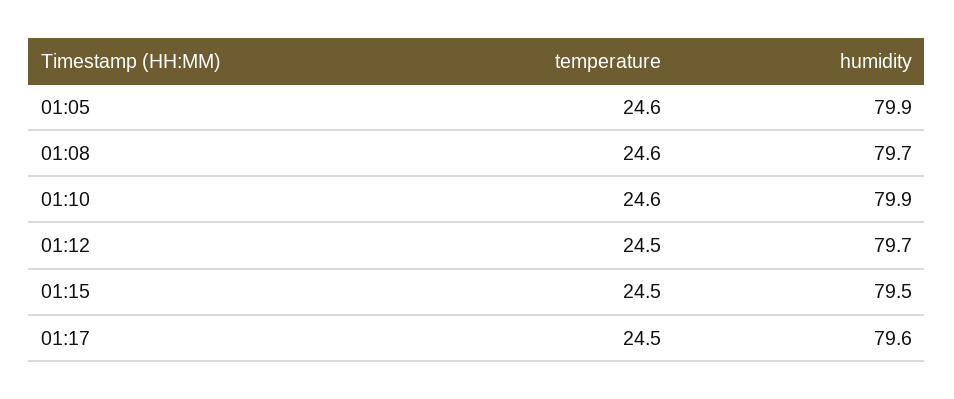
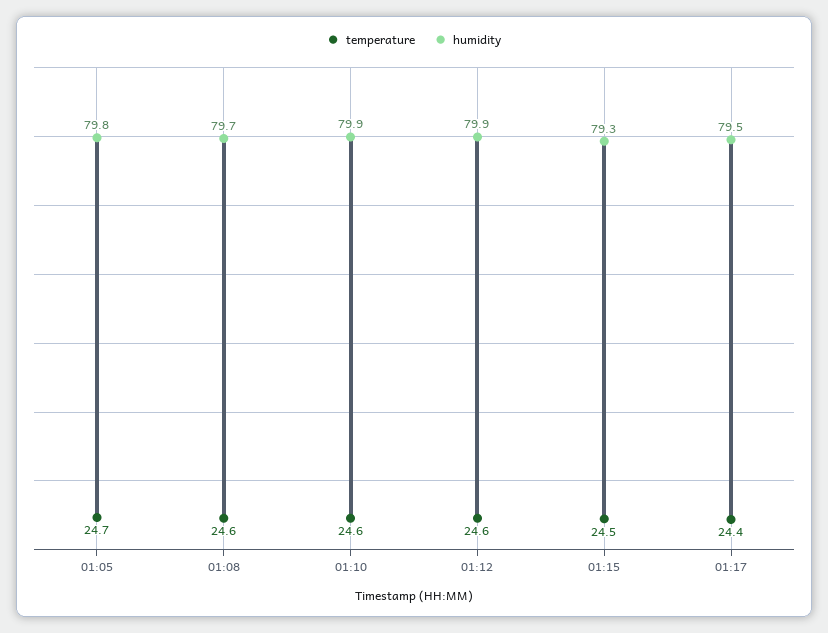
temperature, 01:05: 24.6 -> 24.7
humidity, 01:05: 79.9 -> 79.8
temperature, 01:12: 24.5 -> 24.6
humidity, 01:12: 79.7 -> 79.9
humidity, 01:15: 79.5 -> 79.3
temperature, 01:17: 24.5 -> 24.4
humidity, 01:17: 79.6 -> 79.5

